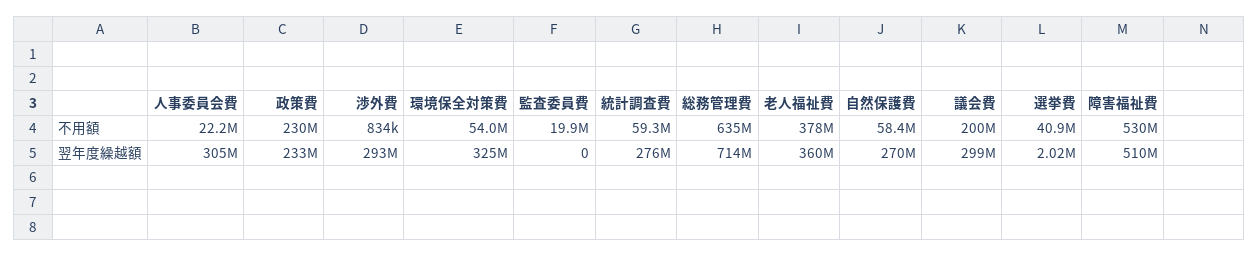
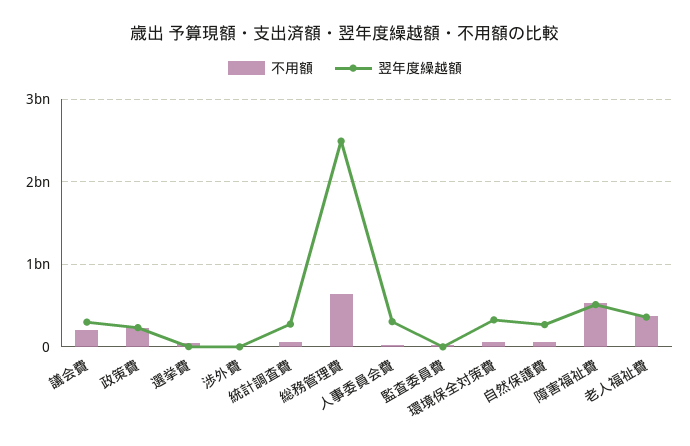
翌年度繰越額, 渉外費: 293000000 -> 0
翌年度繰越額, 総務管理費: 714000000 -> 2500000000

